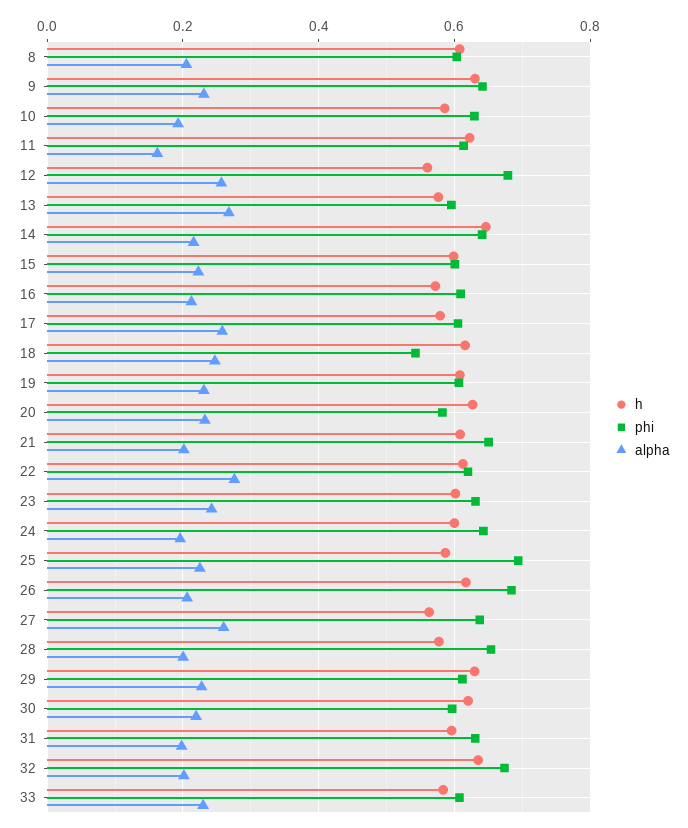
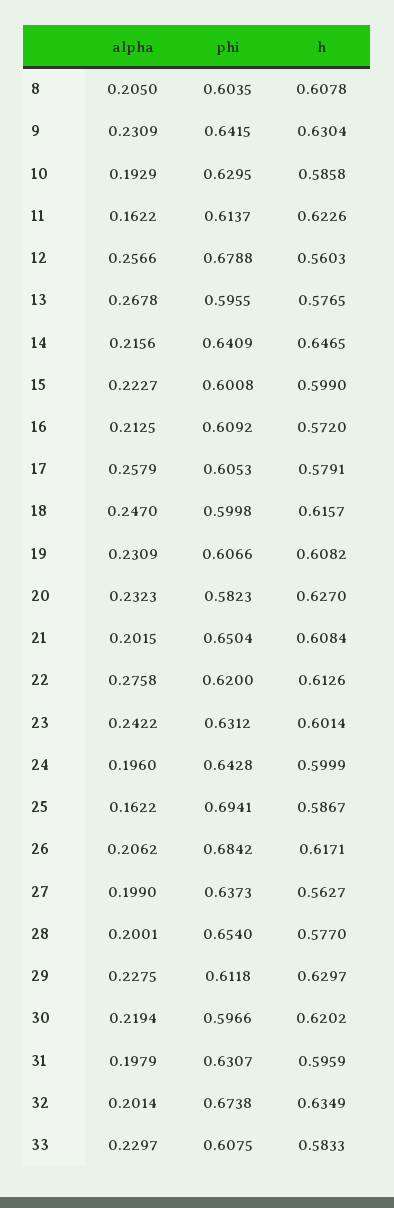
phi, 18: 0.54 -> 0.5998
alpha, 25: 0.22 -> 0.1622
alpha, 27: 0.26 -> 0.199

